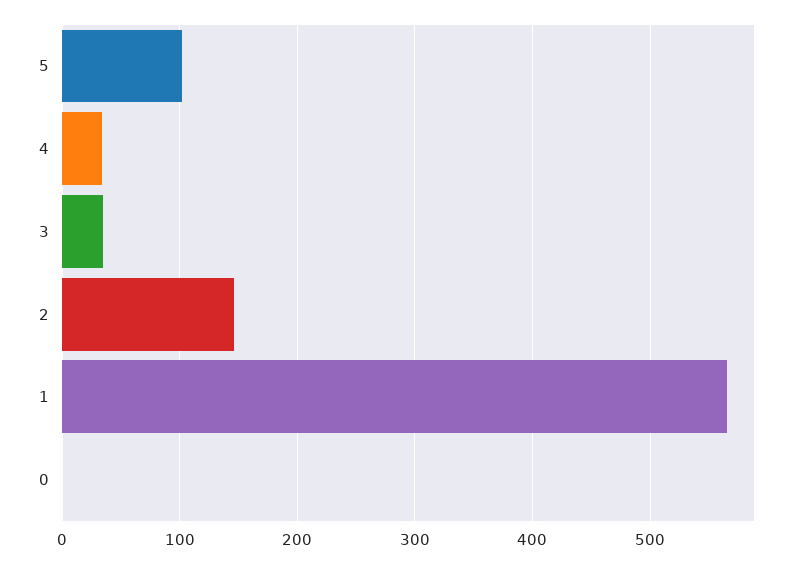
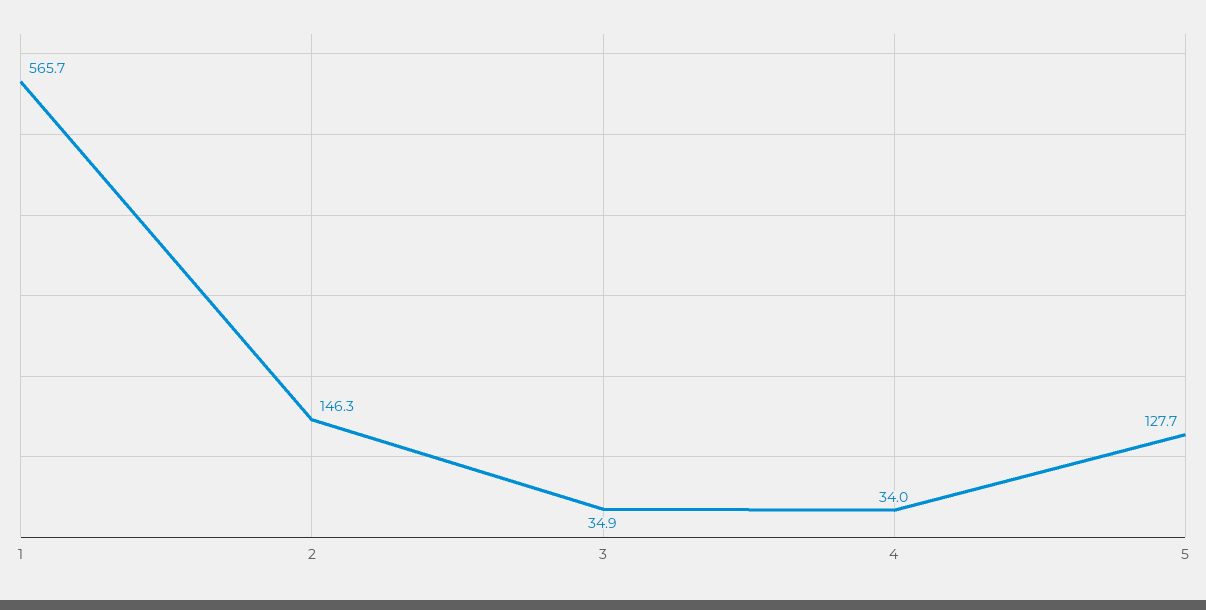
5: 100 -> 127.7
0: 0 -> none

